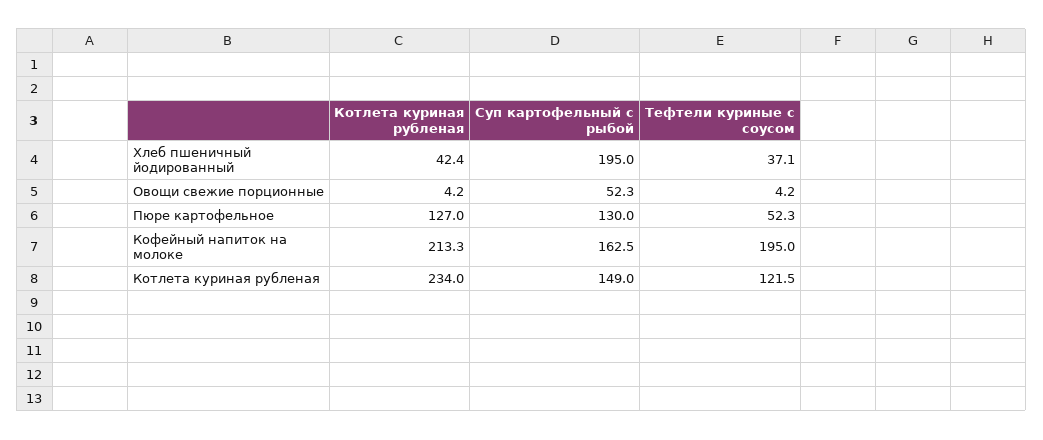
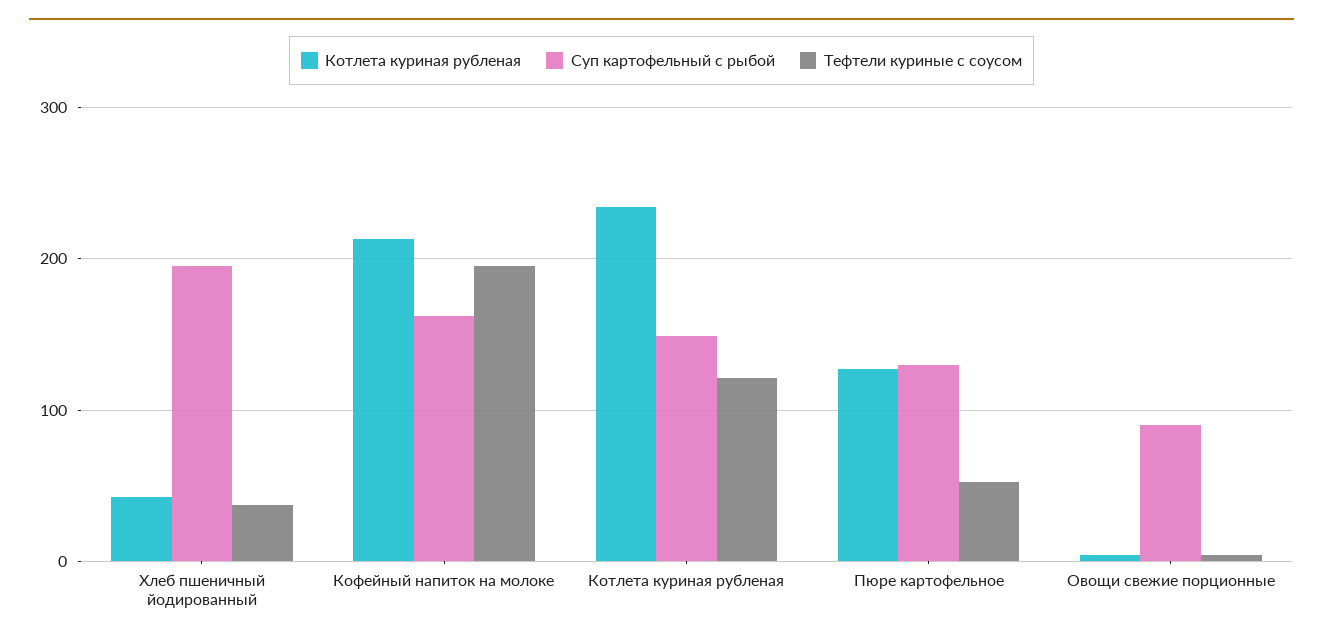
Суп картофельный с рыбой, Овощи свежие порционные: 52.3 -> 90

